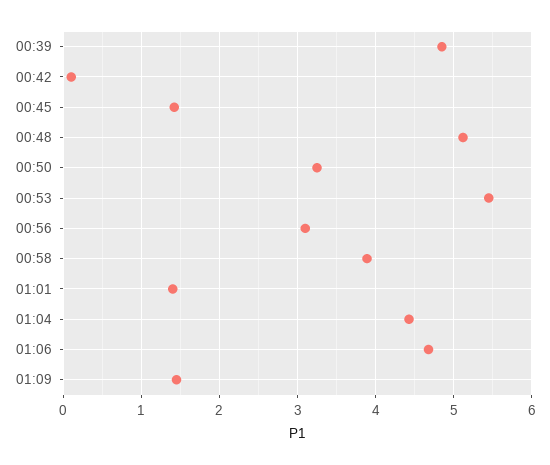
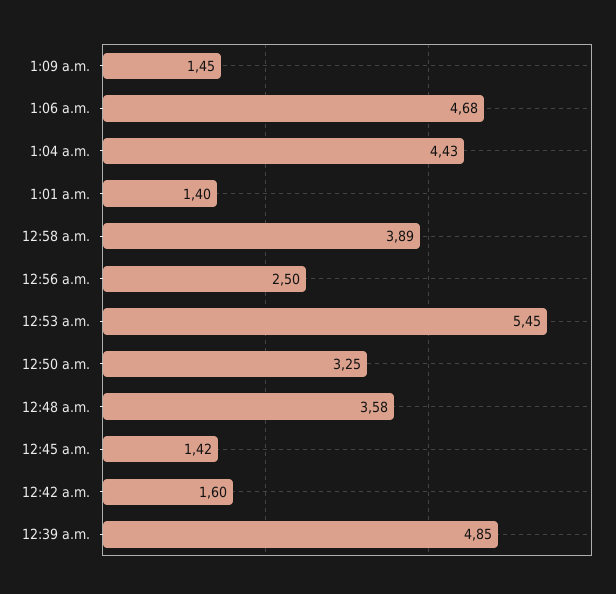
00:42: 0.1 -> 1.6
00:48: 5.1 -> 3.58
00:56: 3.1 -> 2.5

